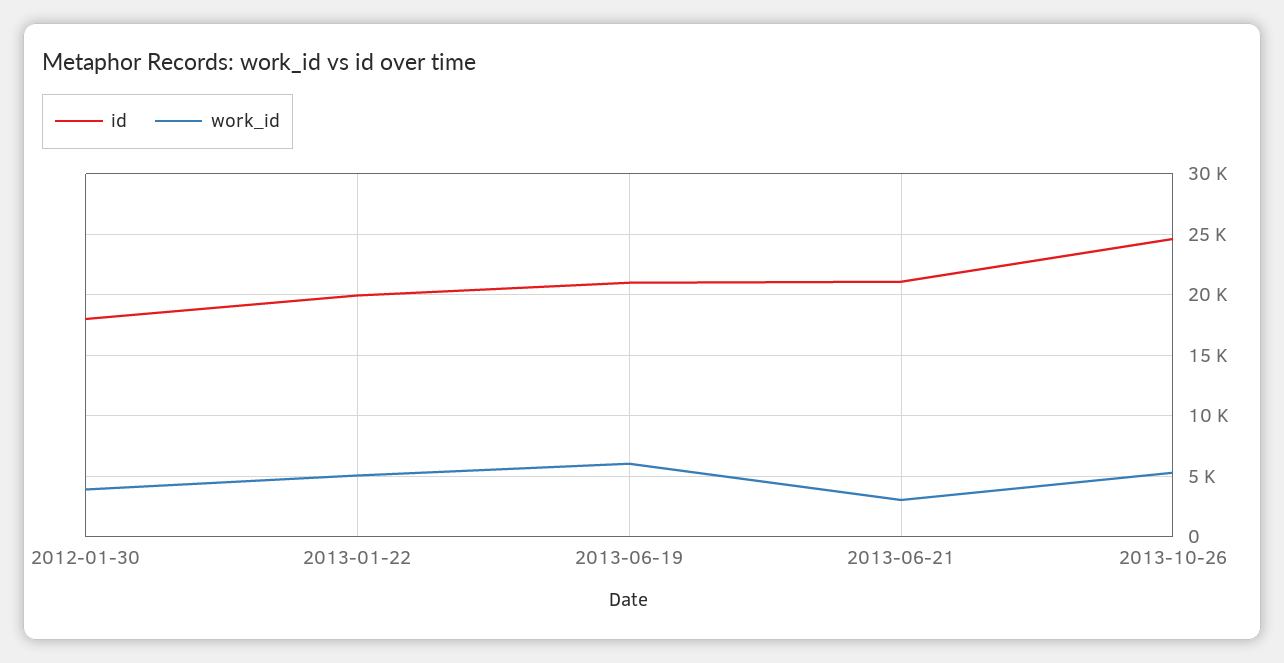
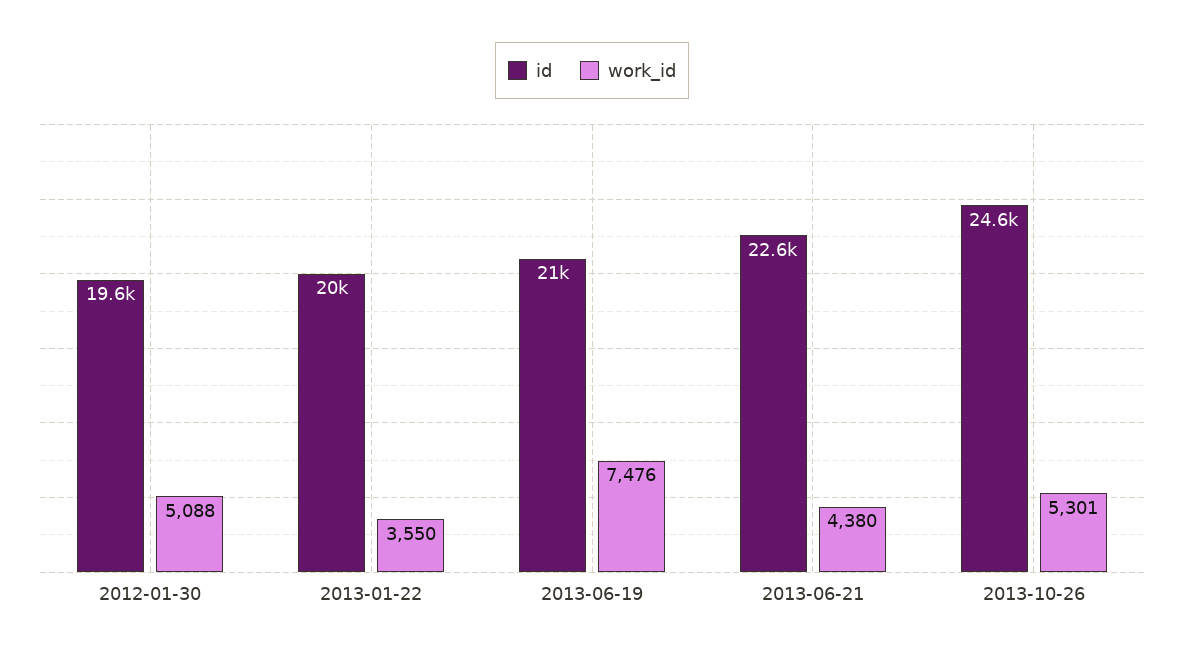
id, 2012-01-30: 18000 -> 19600
work_id, 2012-01-30: 4000 -> 5088
work_id, 2013-01-22: 5000 -> 3550
work_id, 2013-06-19: 6000 -> 7476
id, 2013-06-21: 21000 -> 22600
work_id, 2013-06-21: 3000 -> 4380

